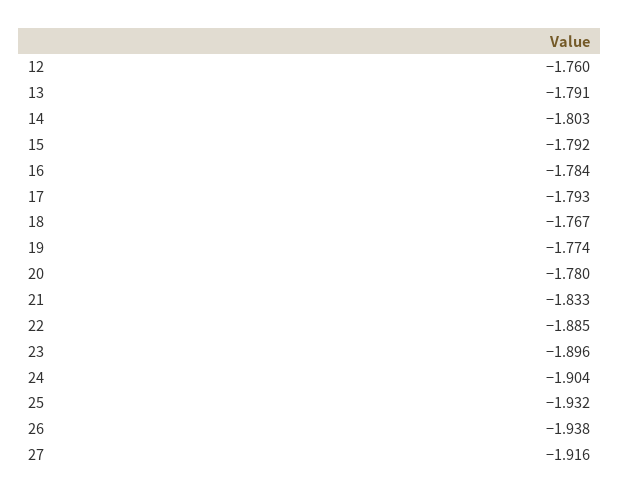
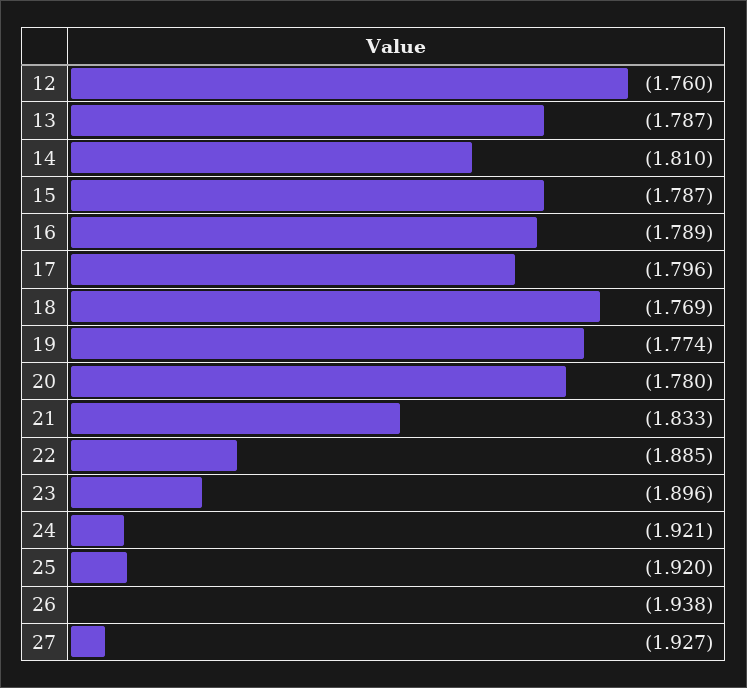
13: -1.791 -> -1.787
14: -1.803 -> -1.81
15: -1.792 -> -1.787
16: -1.784 -> -1.789
17: -1.793 -> -1.796
18: -1.767 -> -1.769
24: -1.904 -> -1.921
25: -1.932 -> -1.92
27: -1.916 -> -1.927

